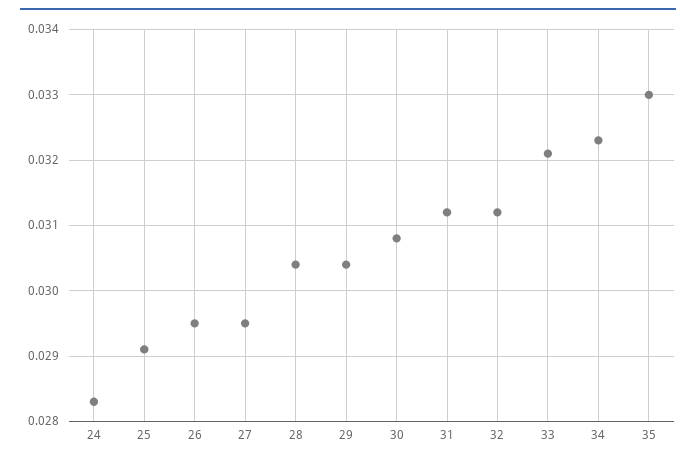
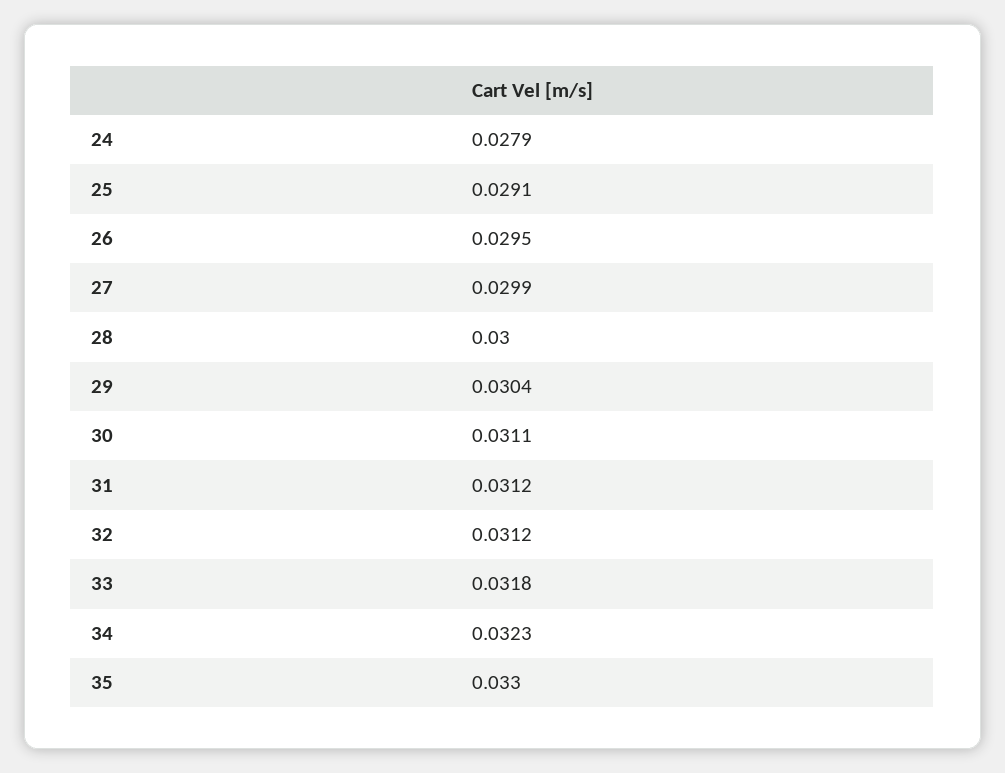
24: 0.0283 -> 0.0279
27: 0.0295 -> 0.0299
28: 0.0304 -> 0.03
30: 0.0308 -> 0.0311
33: 0.0321 -> 0.0318

